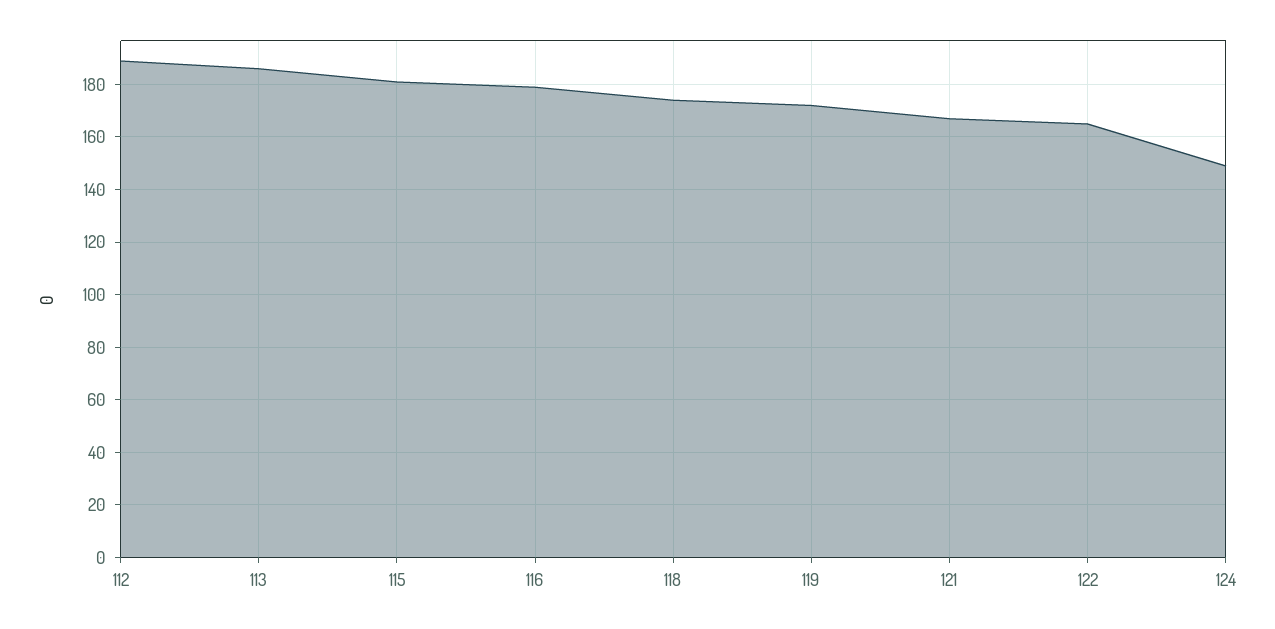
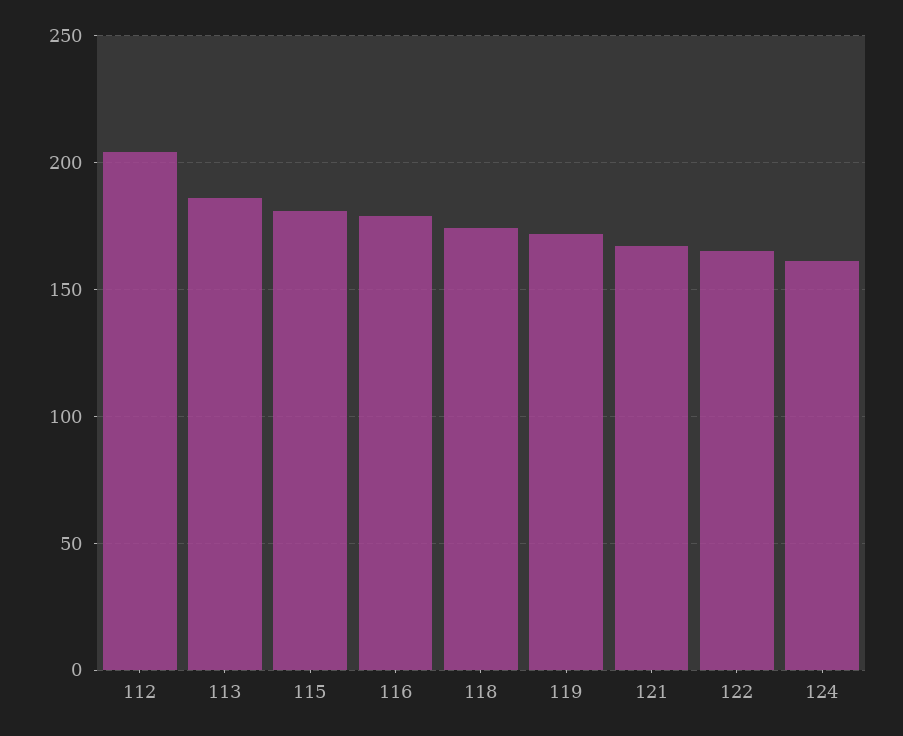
112: 190 -> 205
124: 150 -> 160

